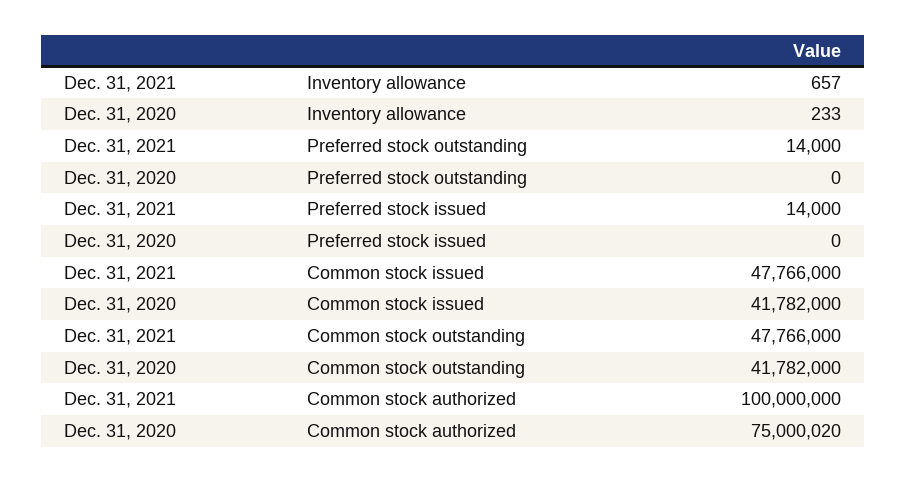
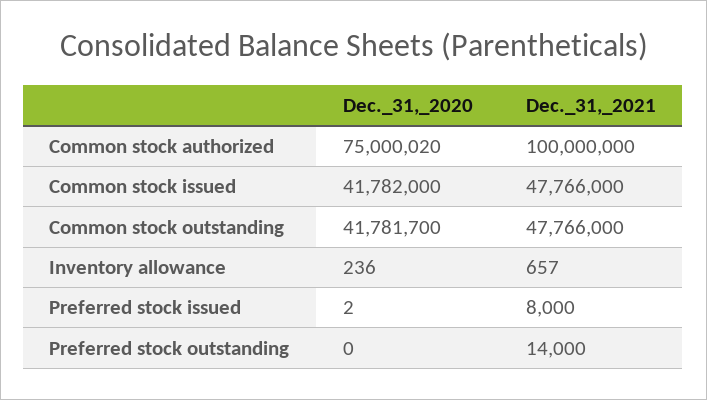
Dec. 31, 2020, Inventory allowance: 233 -> 236
Dec. 31, 2021, Preferred stock issued: 14000 -> 8000
Dec. 31, 2020, Preferred stock issued: 0 -> 2
Dec. 31, 2020, Common stock outstanding: 41782000 -> 41781700

